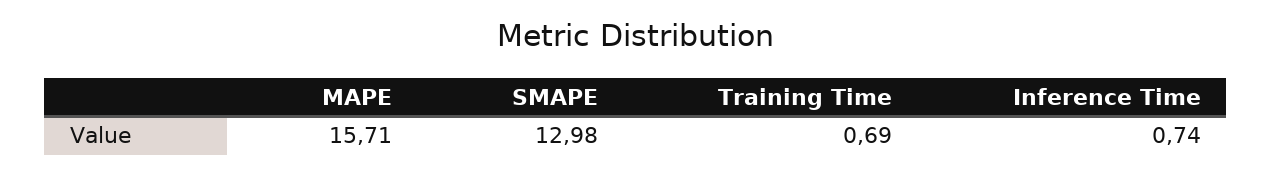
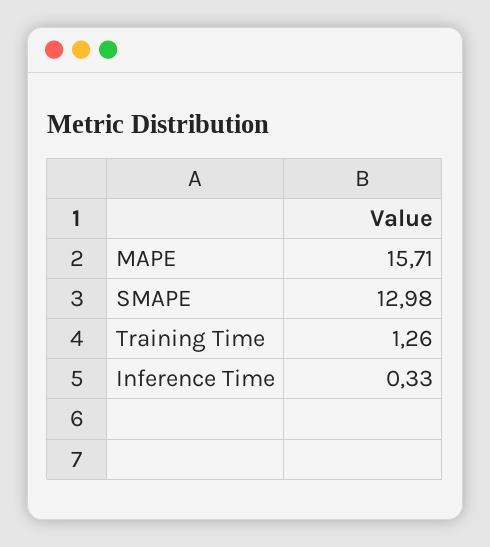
Training Time: 0.69 -> 1.26
Inference Time: 0.74 -> 0.33

